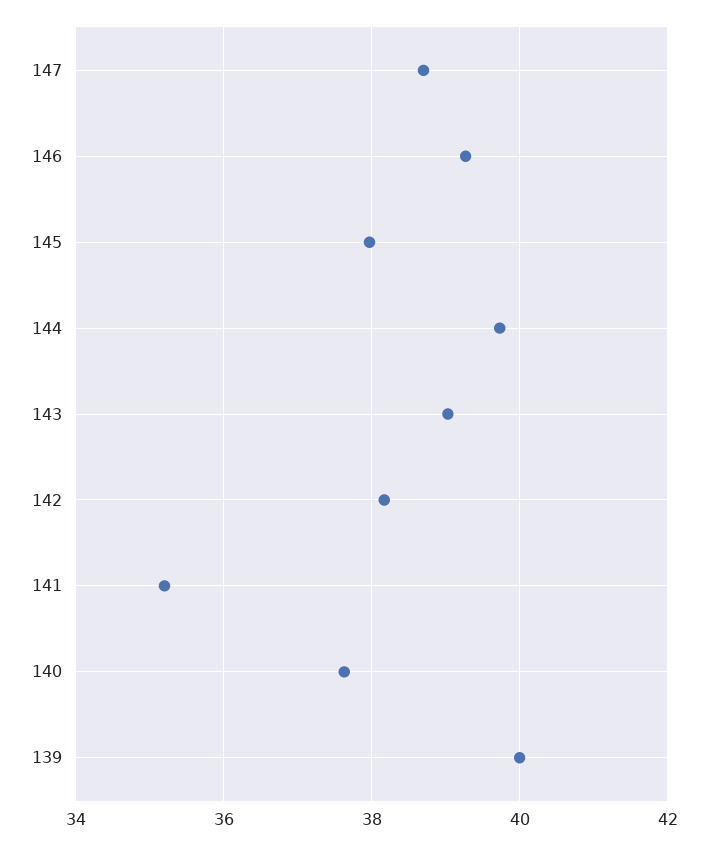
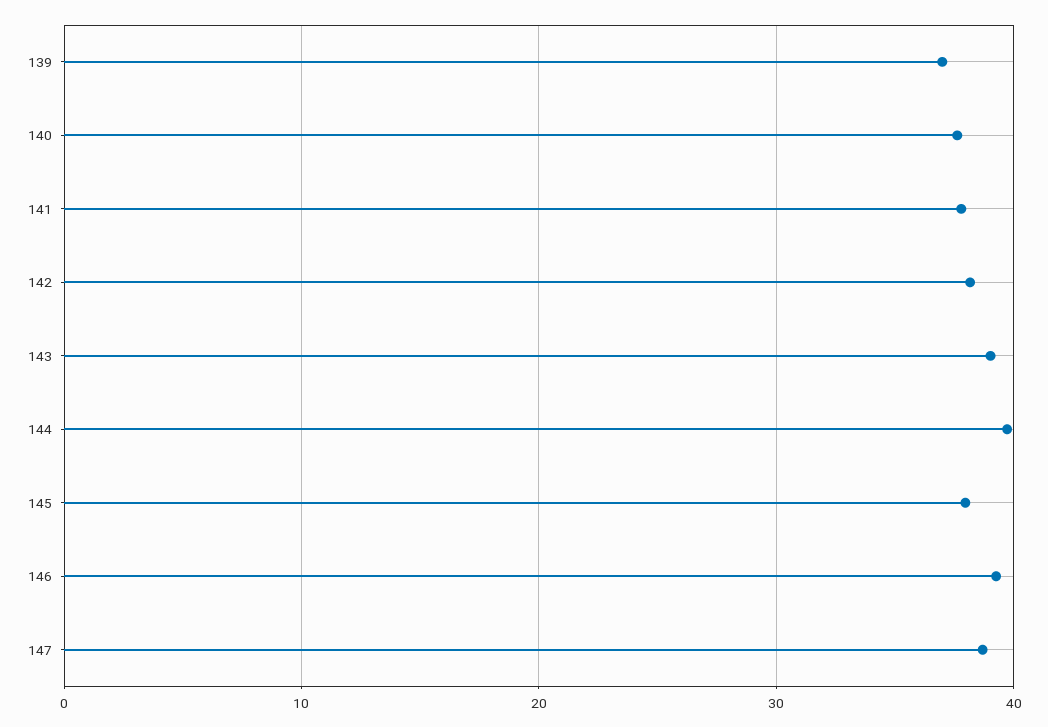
141: 35.2 -> 38
139: 40 -> 37

